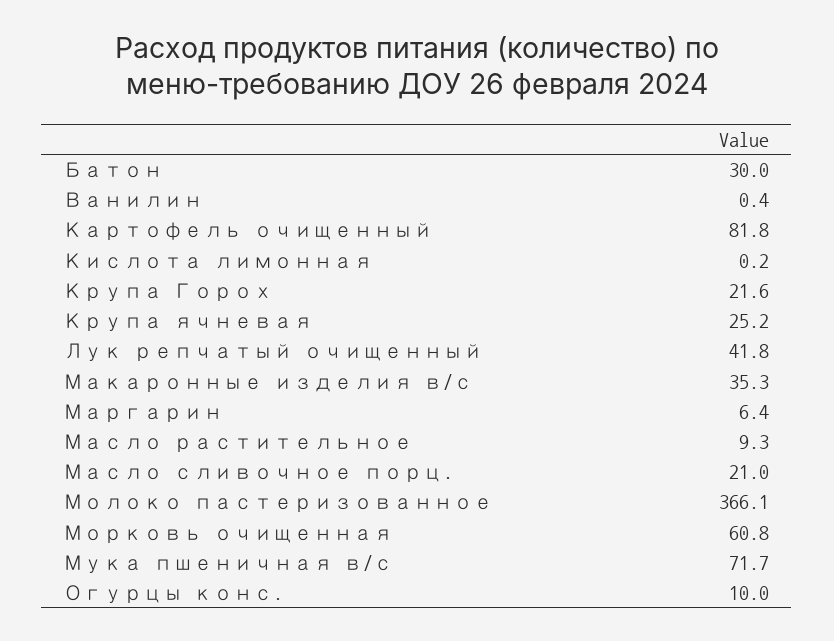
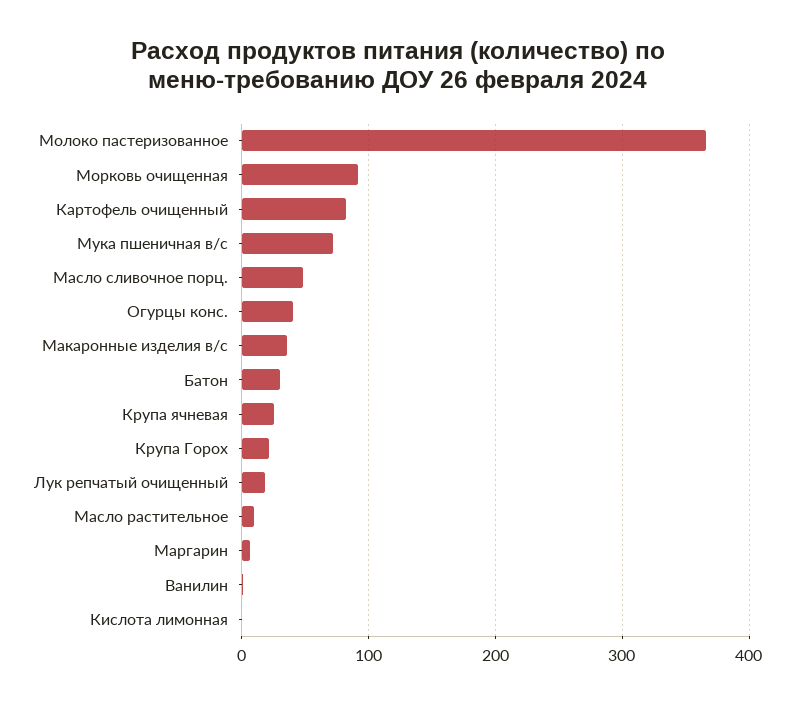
Лук репчатый очищенный: 41.8 -> 20
Масло сливочное порц.: 21 -> 50
Морковь очищенная: 60.8 -> 90
Огурцы конс.: 10 -> 40

